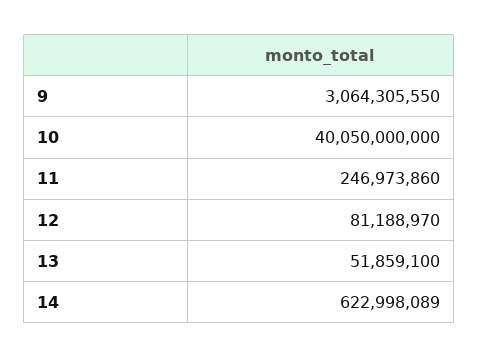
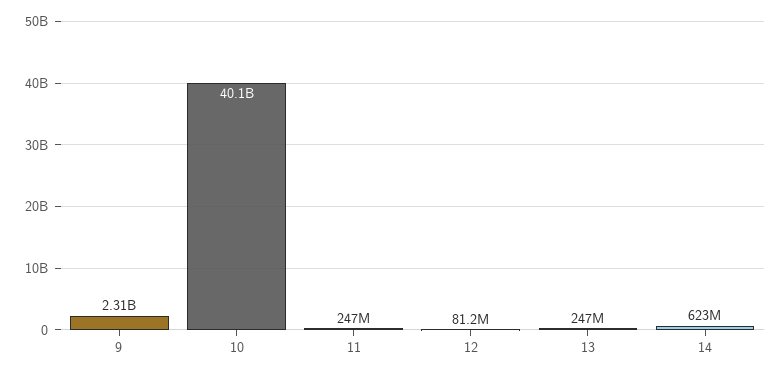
9: 3064305550 -> 2310000000
13: 51859100 -> 247000000

